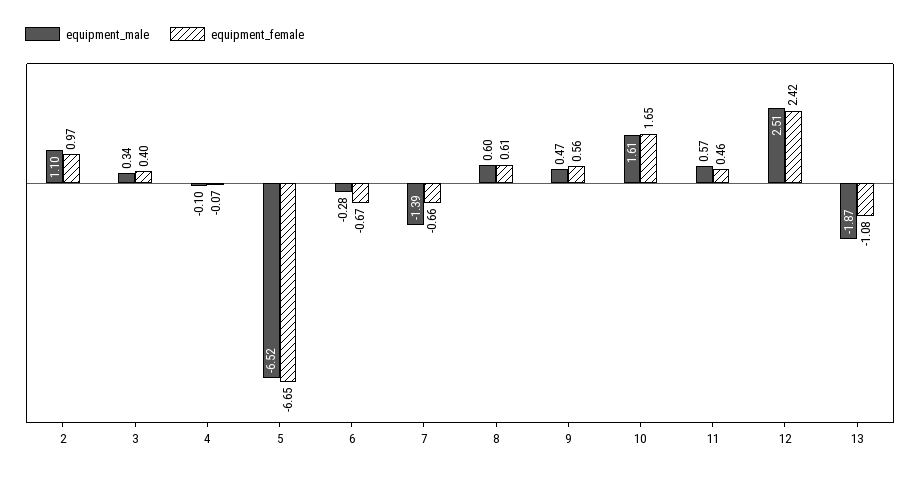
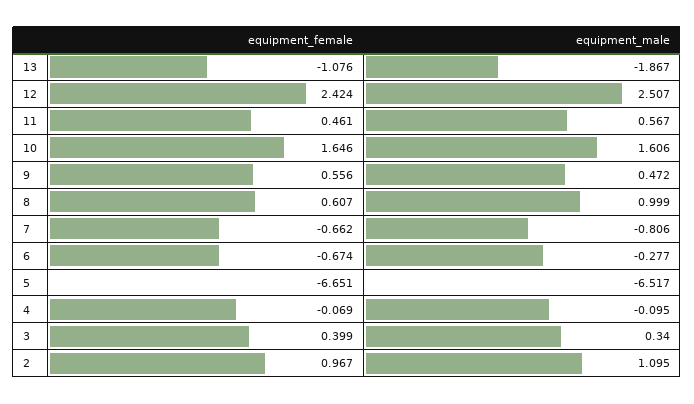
equipment_male, 7: -1.39 -> -0.806
equipment_male, 8: 0.6 -> 0.999

